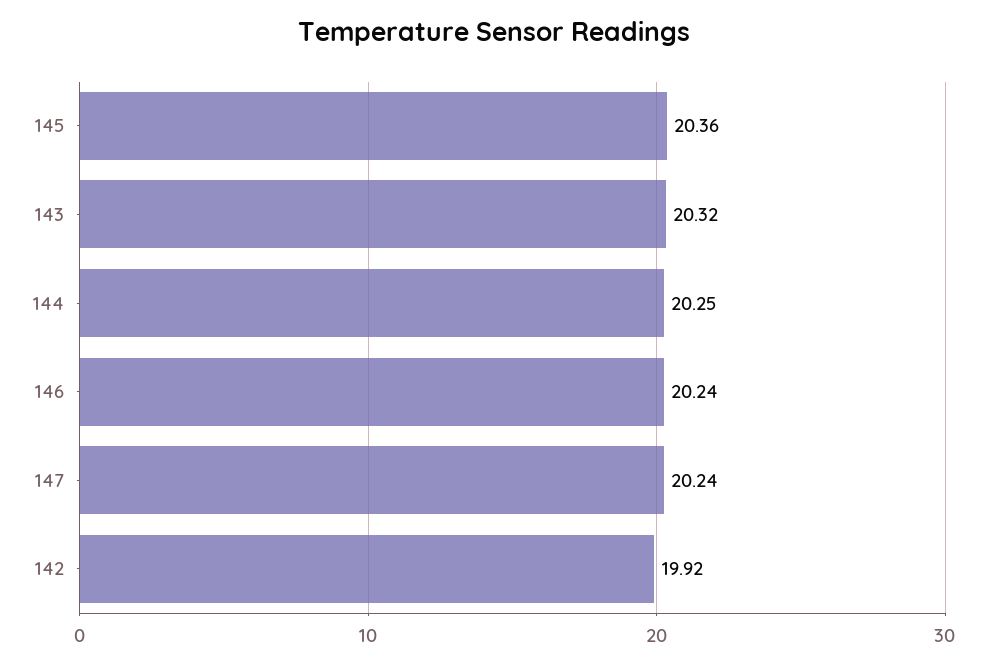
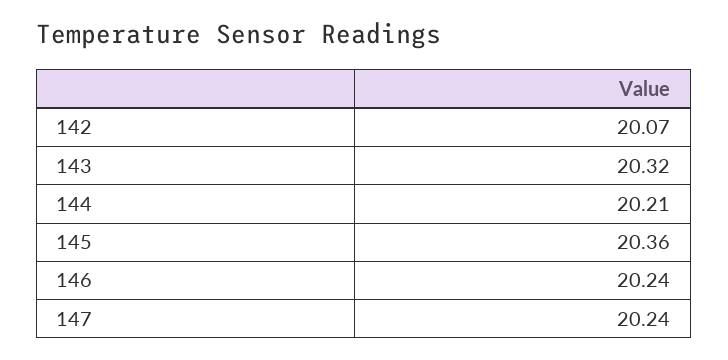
144: 20.25 -> 20.21
142: 19.92 -> 20.07

